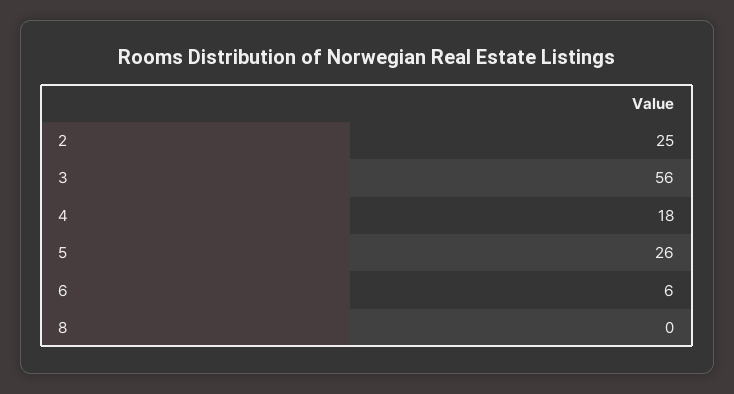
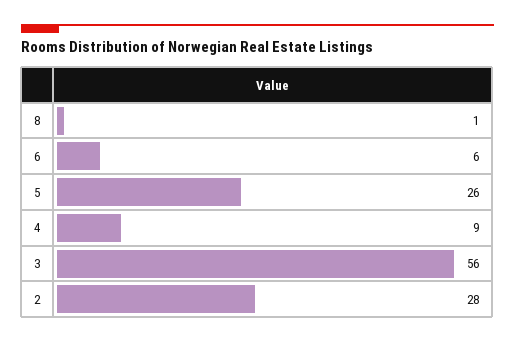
2: 25 -> 28
4: 18 -> 9
8: 0 -> 1

